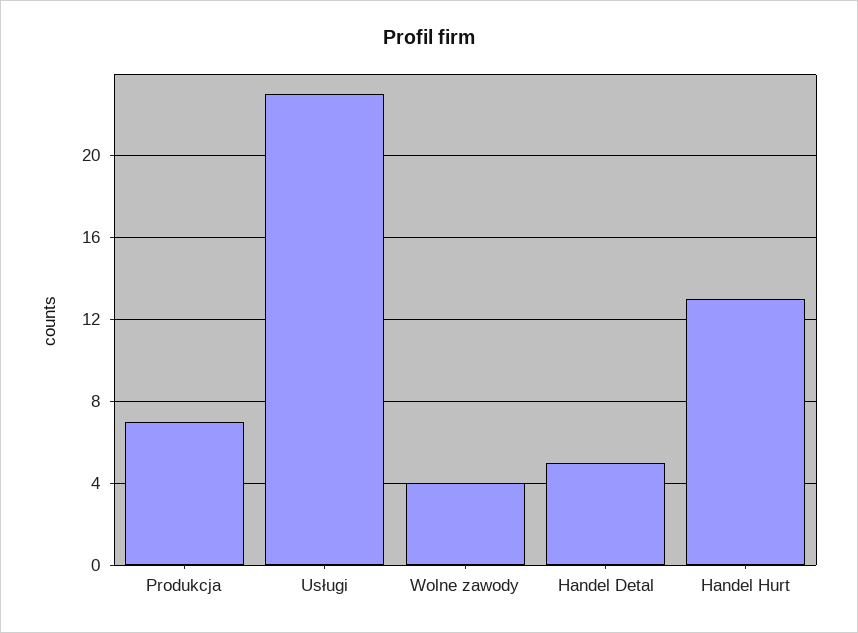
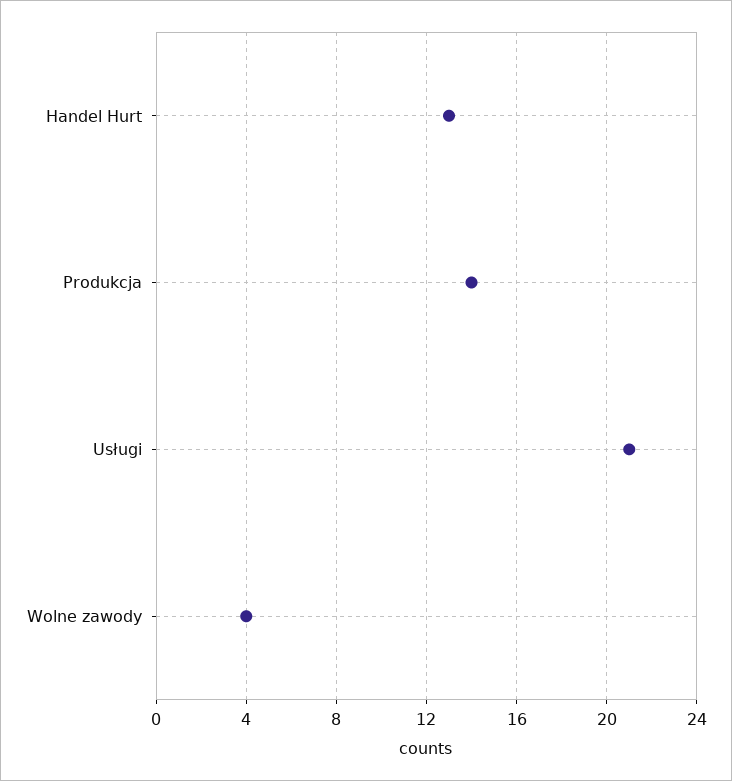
Produkcja: 7 -> 14
Usługi: 23 -> 21
Handel Detal: 5 -> none

